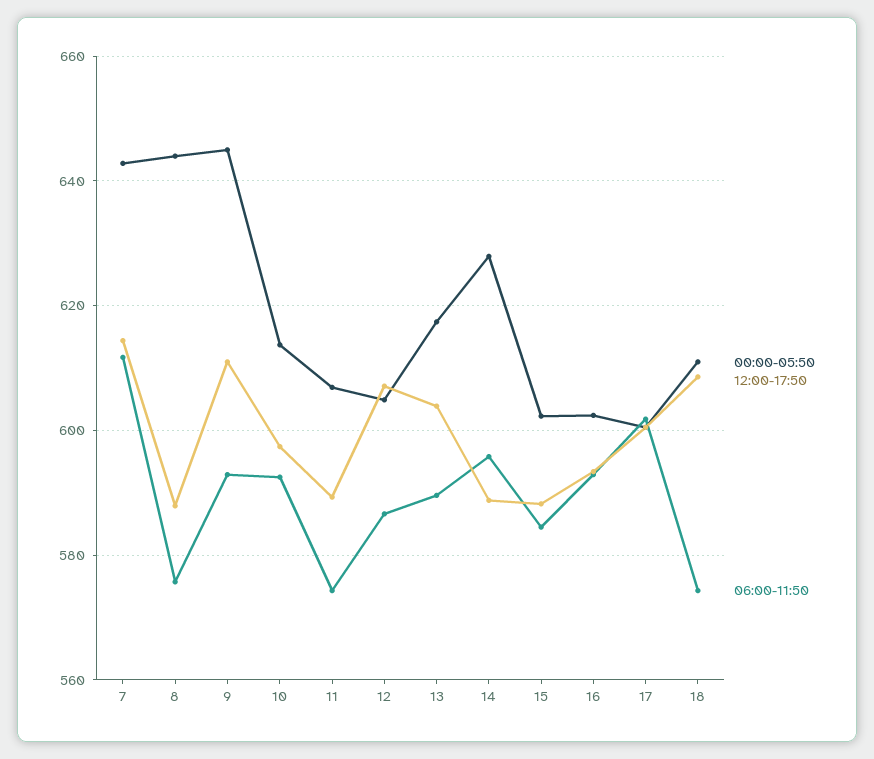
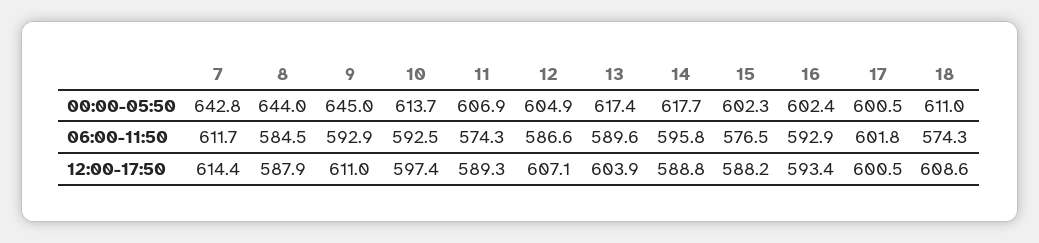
06:00-11:50, 8: 576 -> 584.5
00:00-05:50, 14: 628 -> 617.7
06:00-11:50, 15: 584 -> 576.5

